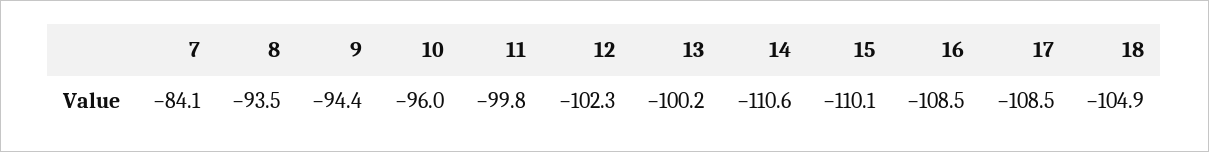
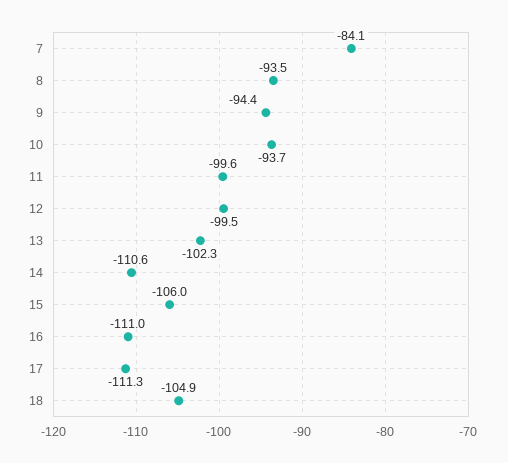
10: -96 -> -93.7
11: -99.8 -> -99.6
12: -102.3 -> -99.5
13: -100.2 -> -102.3
15: -110.1 -> -106
16: -108.5 -> -111
17: -108.5 -> -111.3

